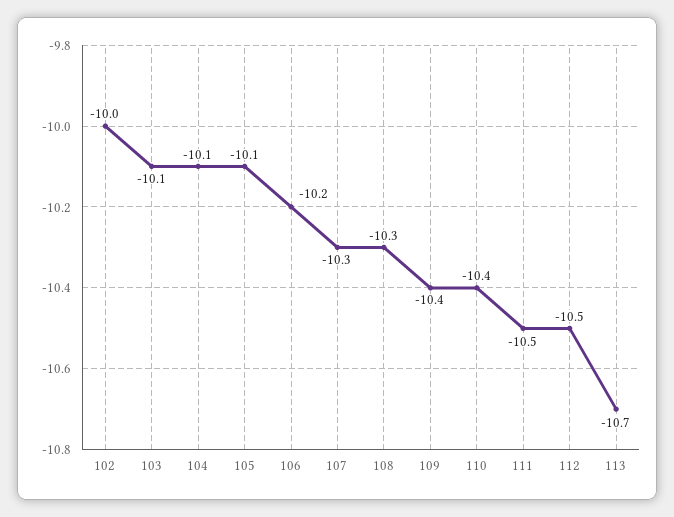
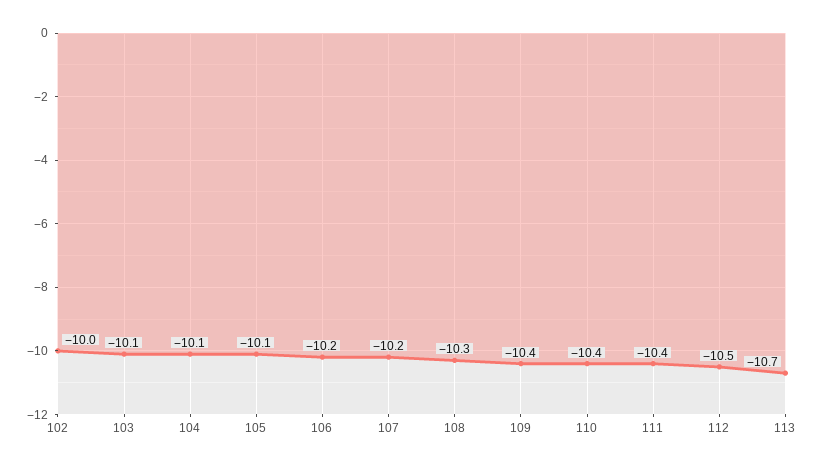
107: -10.3 -> -10.2
111: -10.5 -> -10.4

